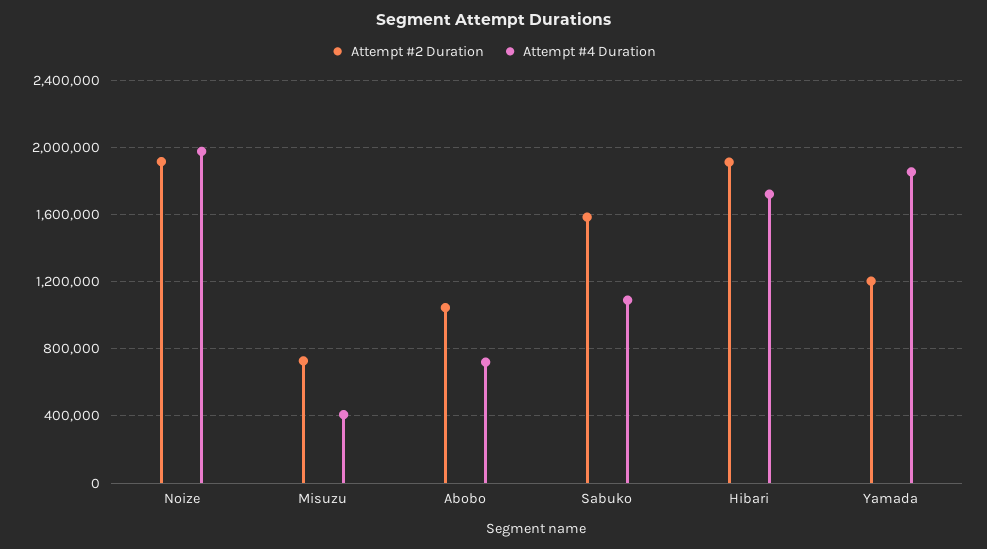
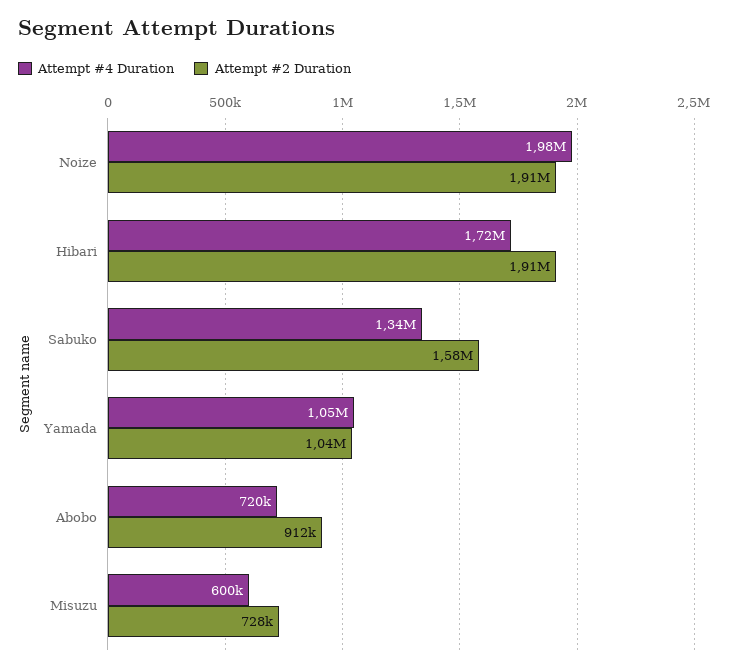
Attempt #4 Duration, Misuzu: 400000 -> 600000
Attempt #2 Duration, Abobo: 1050000 -> 912000
Attempt #4 Duration, Sabuko: 1100000 -> 1340000
Attempt #2 Duration, Yamada: 1200000 -> 1040000
Attempt #4 Duration, Yamada: 1850000 -> 1050000

